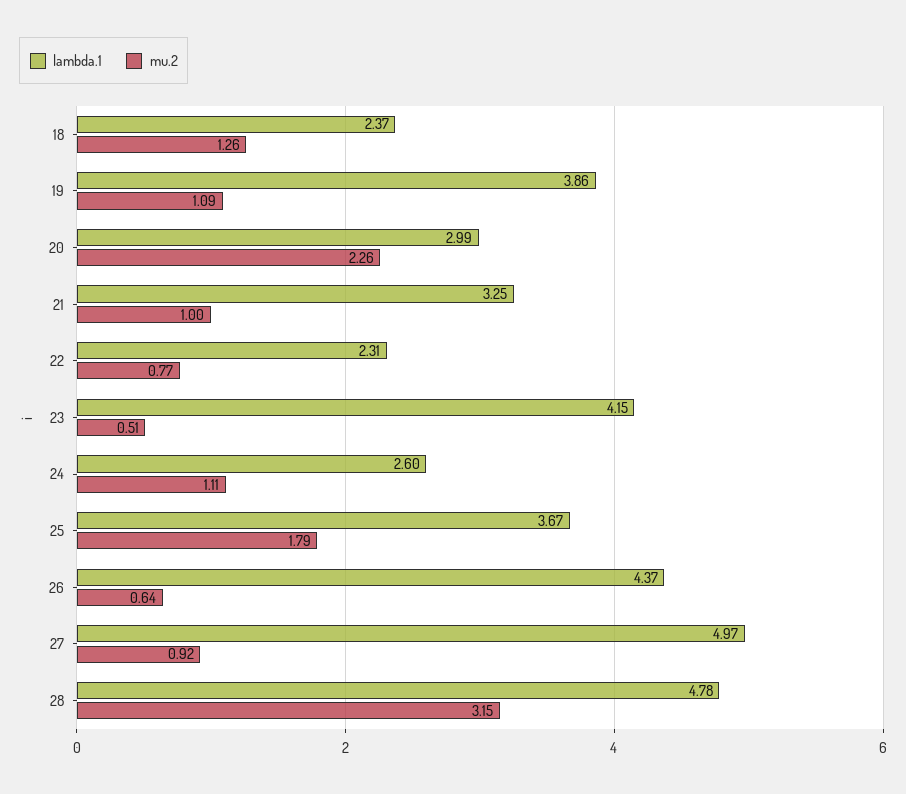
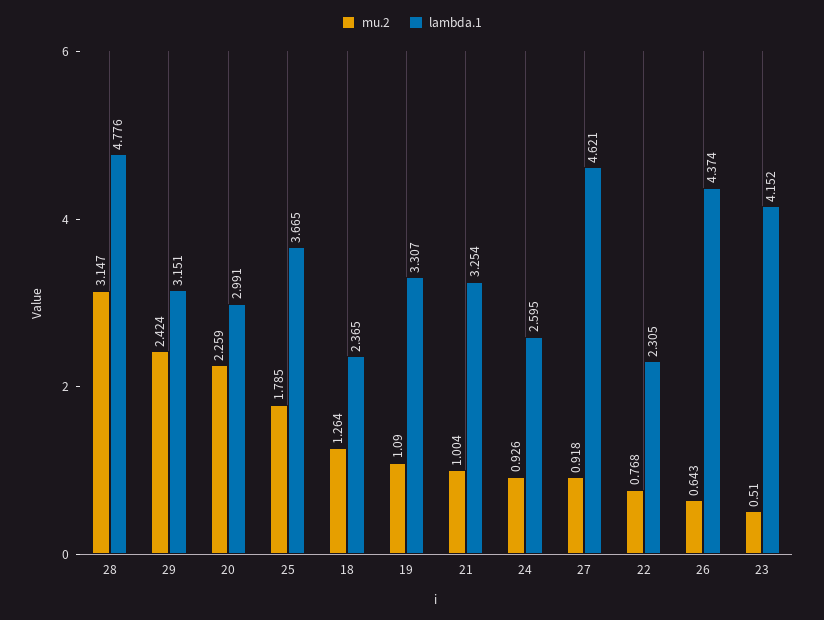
lambda.1, 19: 3.86 -> 3.307
mu.2, 24: 1.11 -> 0.926
lambda.1, 27: 4.97 -> 4.621
mu.2, 29: none -> 2.424
lambda.1, 29: none -> 3.151

